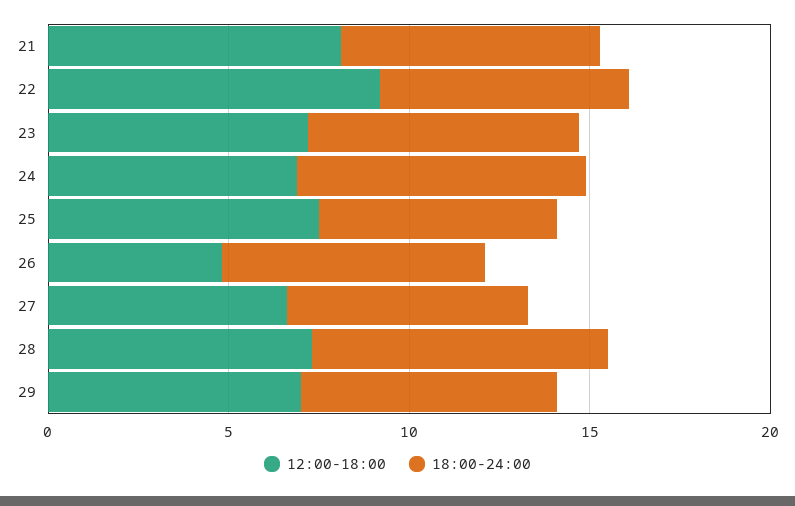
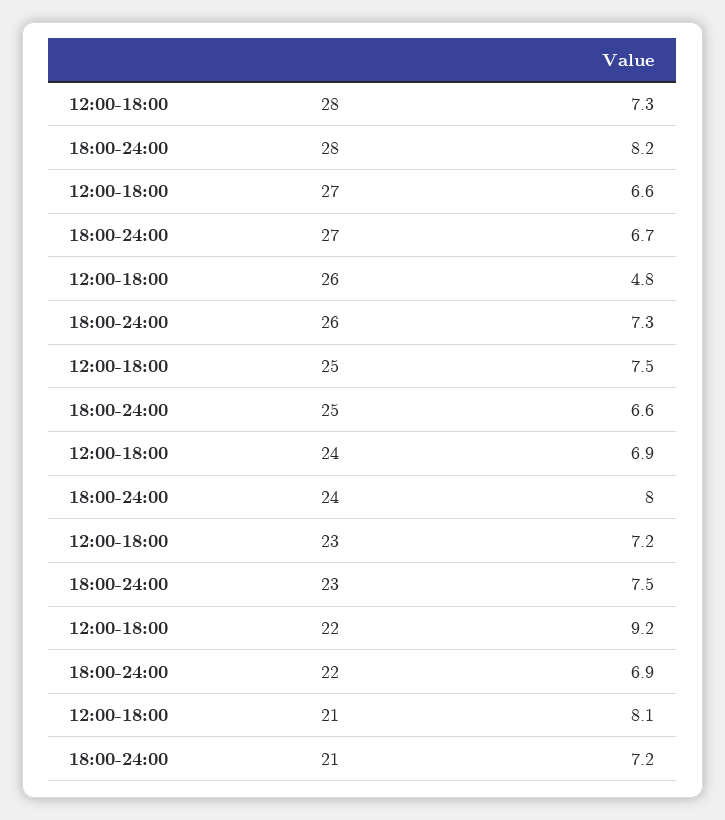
12:00-18:00, 29: 7 -> none
18:00-24:00, 29: 7 -> none

